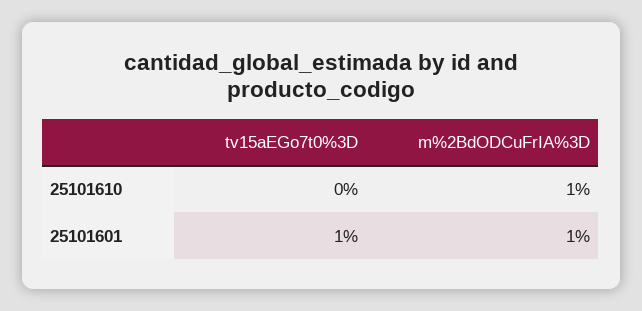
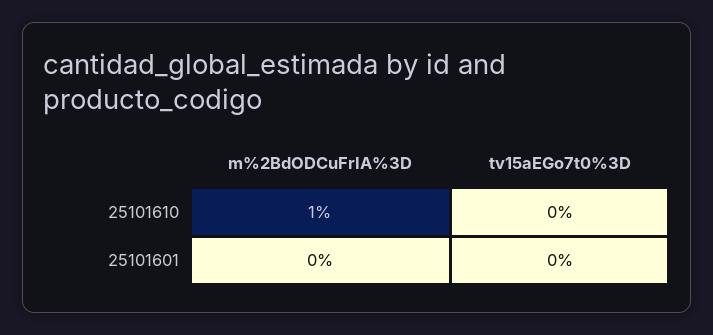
tv15aEGo7t0%3D, 25101601: 1 -> 0
m%2BdODCuFrIA%3D, 25101601: 1 -> 0

